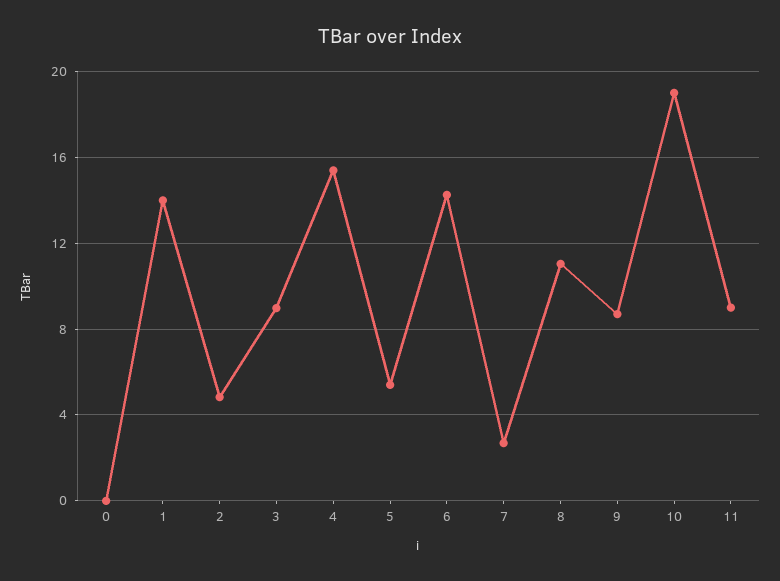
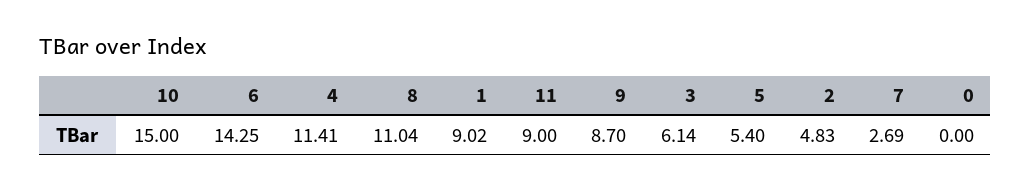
1: 14 -> 9.02
3: 9 -> 6.14
4: 15.5 -> 11.41
10: 19 -> 15

